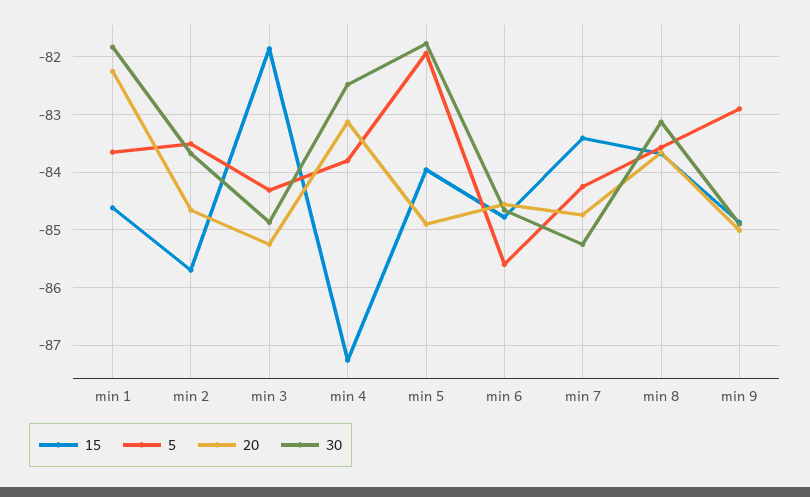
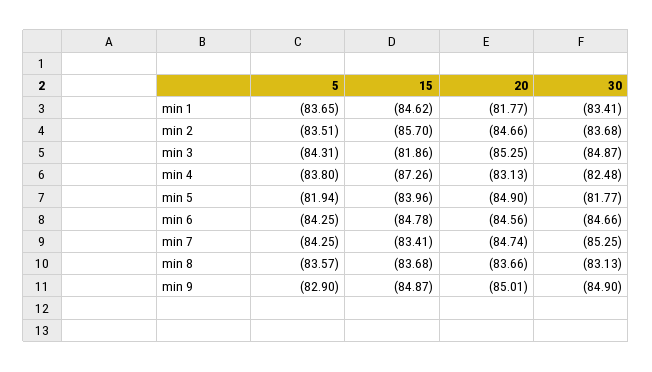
20, min 1: -82.2 -> -81.77
30, min 1: -81.8 -> -83.41
5, min 6: -85.6 -> -84.25

